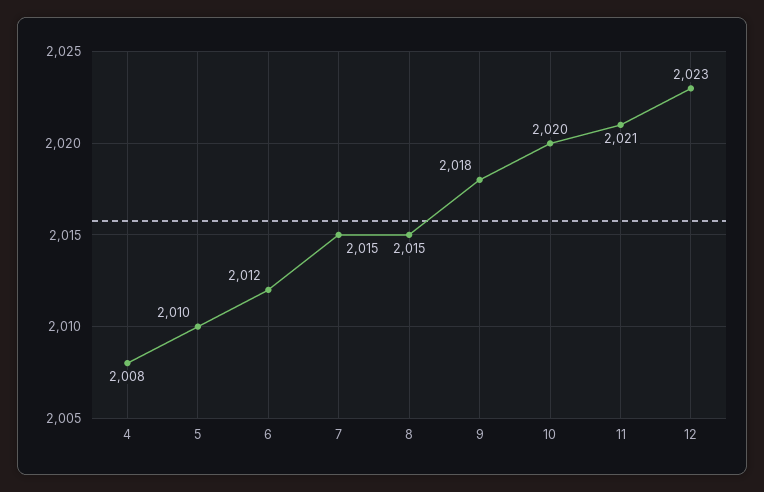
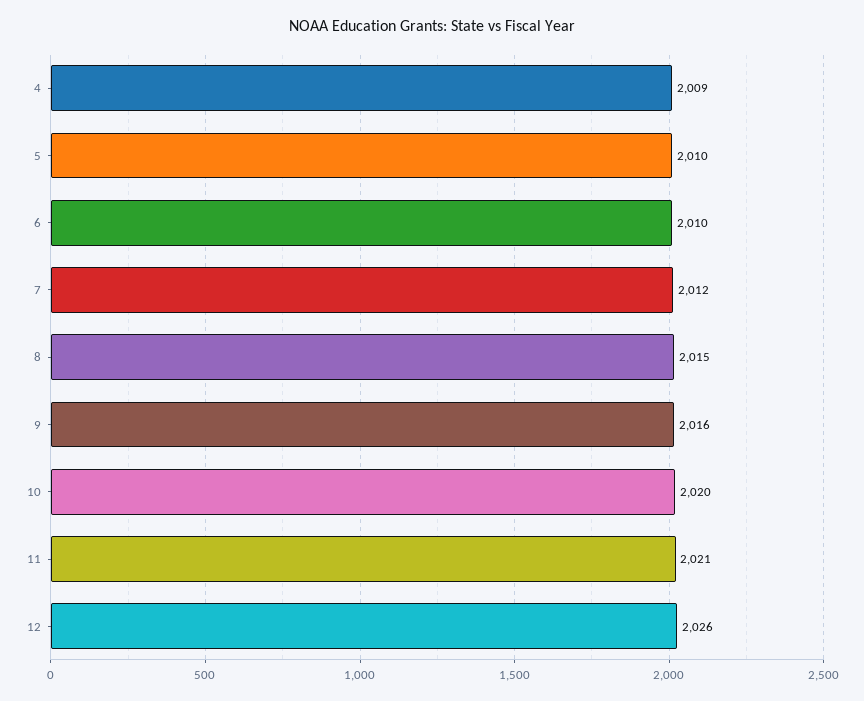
4: 2008 -> 2009
6: 2012 -> 2010
7: 2015 -> 2012
9: 2018 -> 2016
12: 2023 -> 2026

